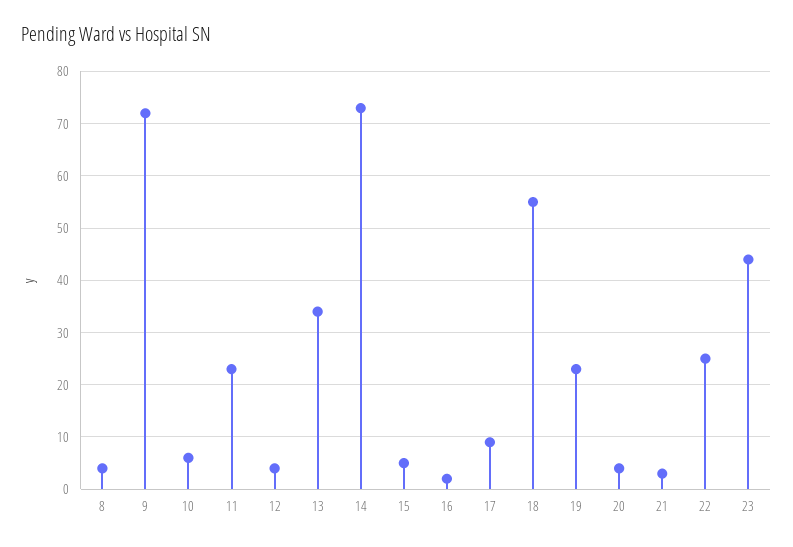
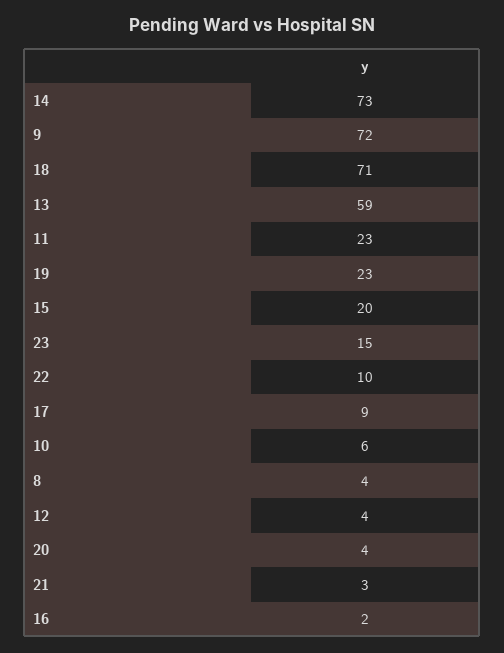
13: 35 -> 59
15: 5 -> 20
18: 55 -> 71
22: 25 -> 10
23: 45 -> 15

